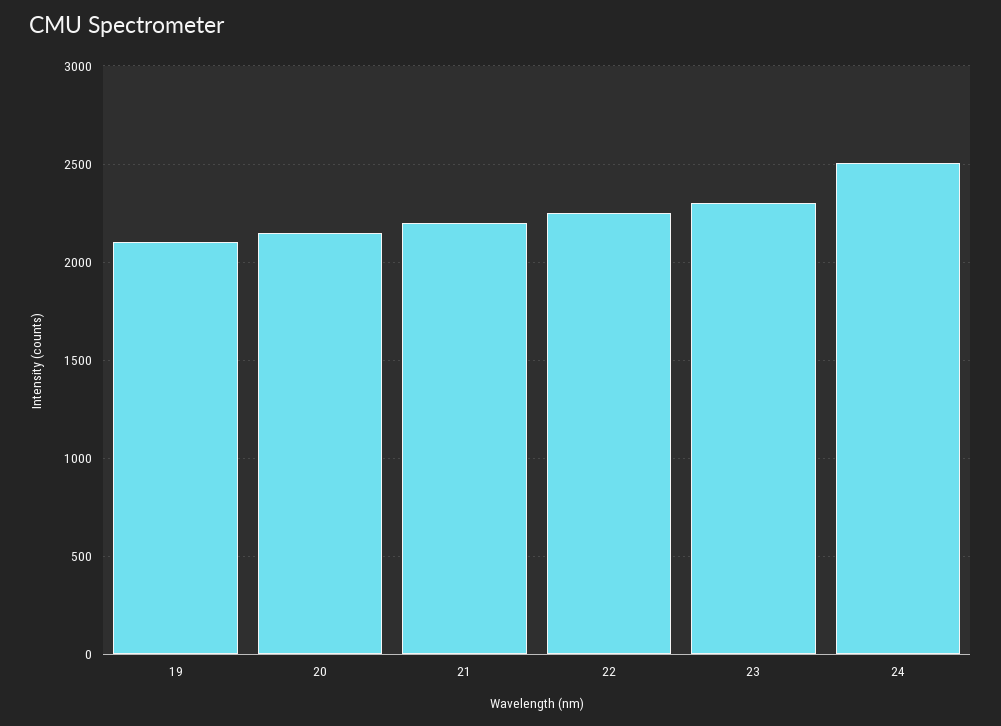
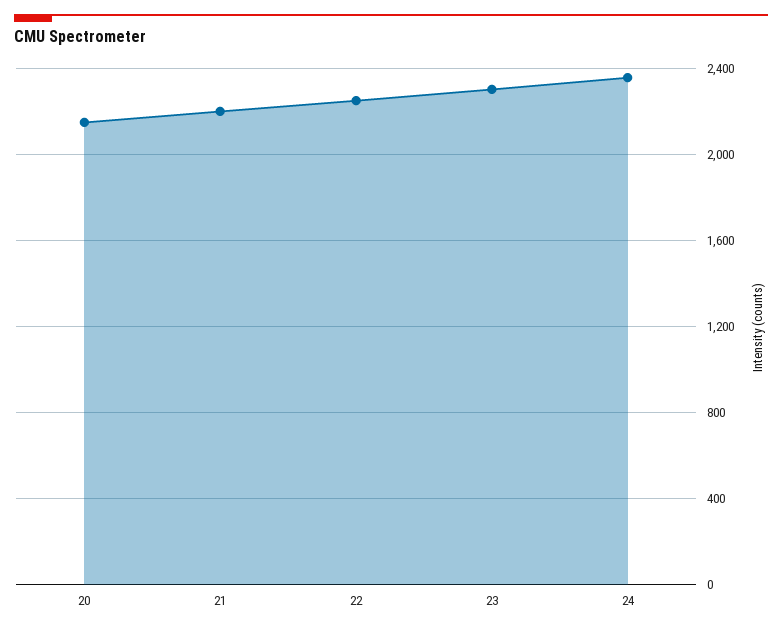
19: 2100 -> none
24: 2500 -> 2350

